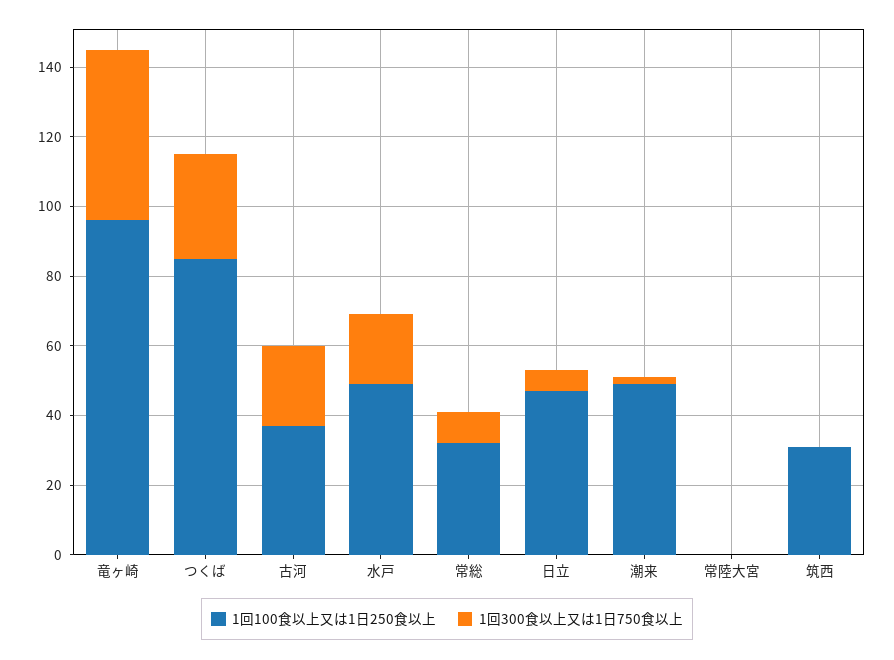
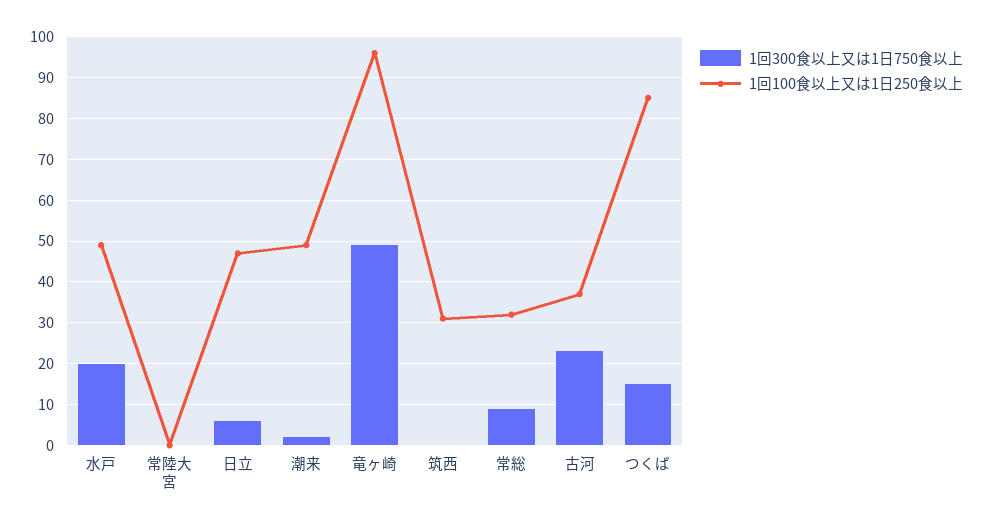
1回300食以上又は1日750食以上, つくば: 30 -> 15

